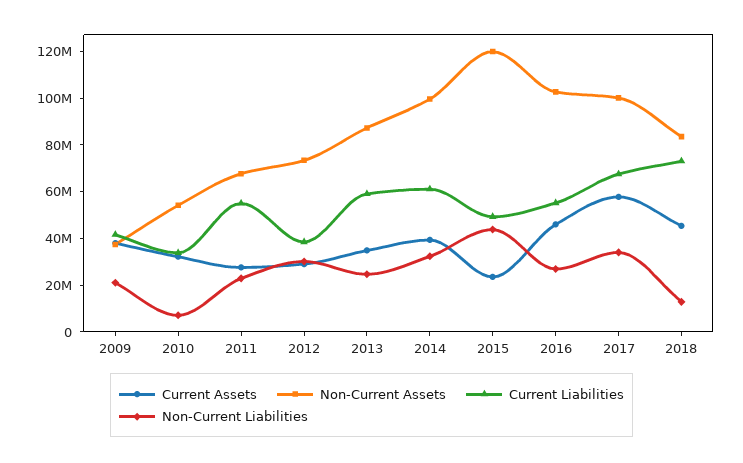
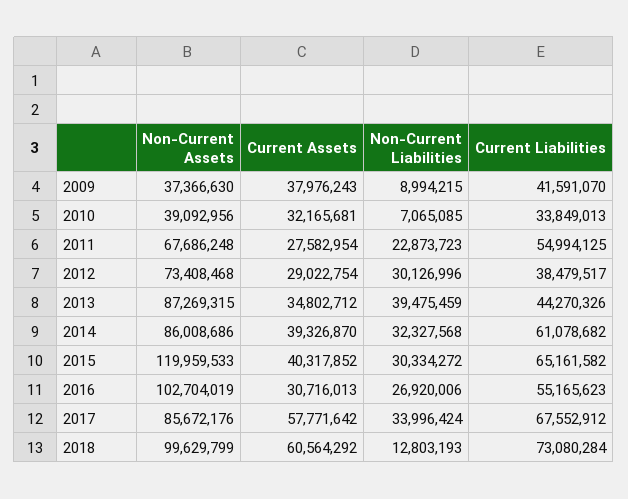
Non-Current Liabilities, 2009: 20000000 -> 8994215
Non-Current Assets, 2010: 55000000 -> 39092956
Current Liabilities, 2013: 60000000 -> 44270326
Non-Current Liabilities, 2013: 25000000 -> 39475459
Non-Current Assets, 2014: 100000000 -> 86008686
Current Assets, 2015: 25000000 -> 40317852
Current Liabilities, 2015: 50000000 -> 65161582
Non-Current Liabilities, 2015: 45000000 -> 30334272
Current Assets, 2016: 45000000 -> 30716013
Non-Current Assets, 2017: 100000000 -> 85672176
Current Assets, 2018: 45000000 -> 60564292
Non-Current Assets, 2018: 85000000 -> 99629799

